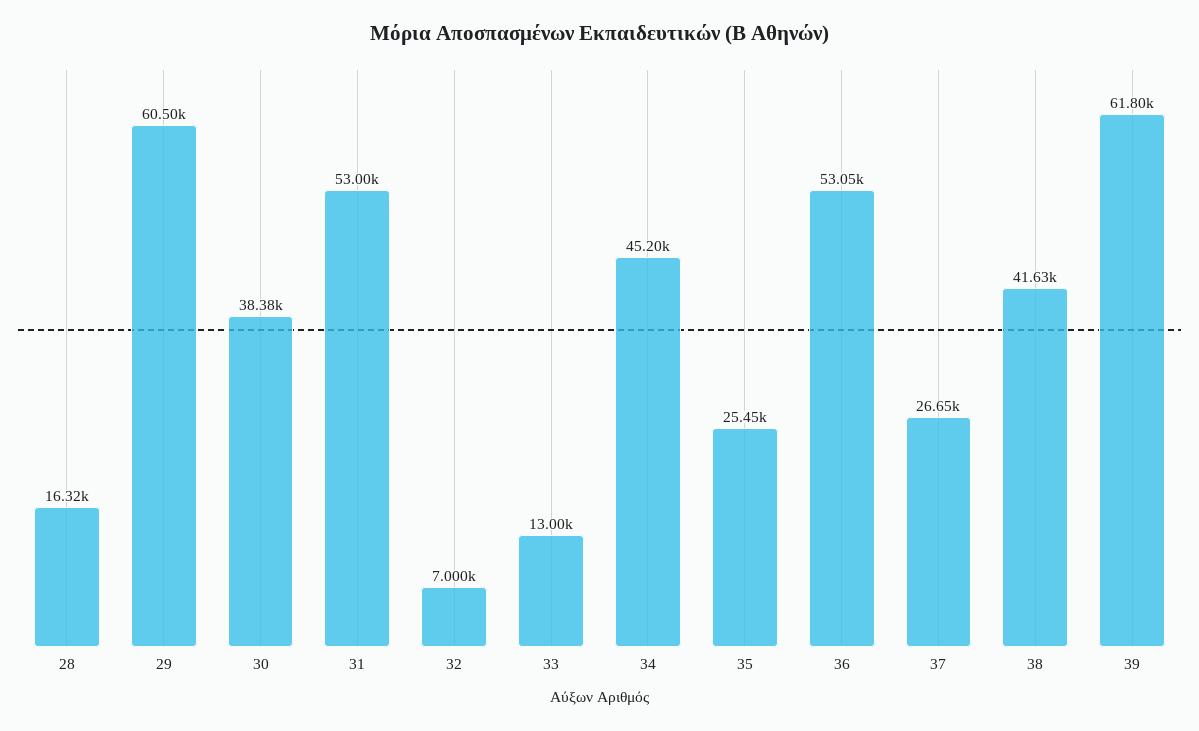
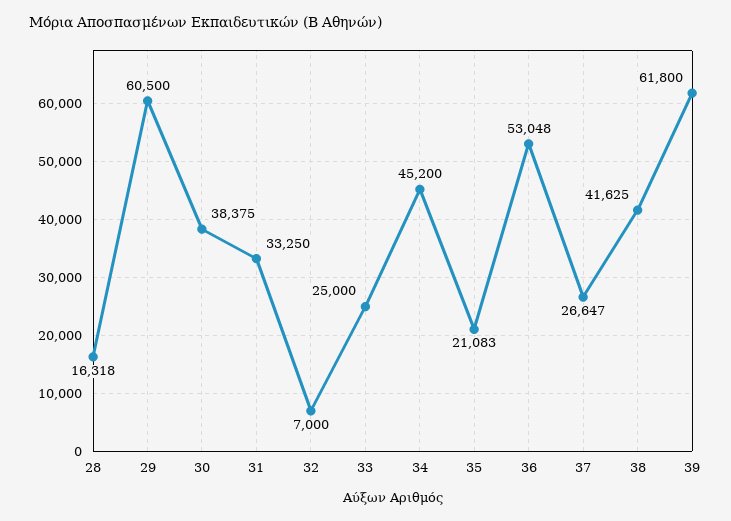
31: 53000 -> 33250
33: 13000 -> 25000
35: 25450 -> 21083

